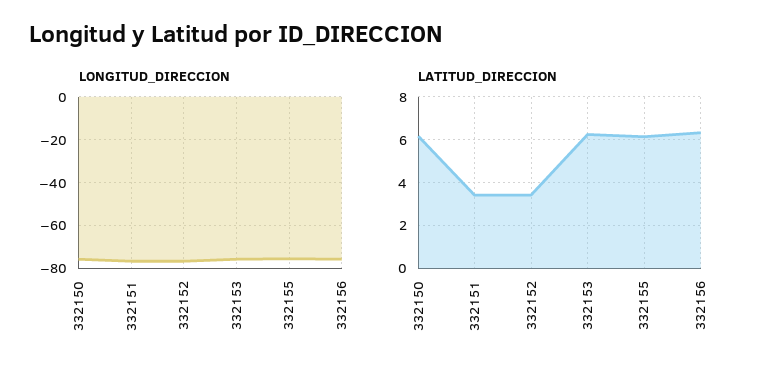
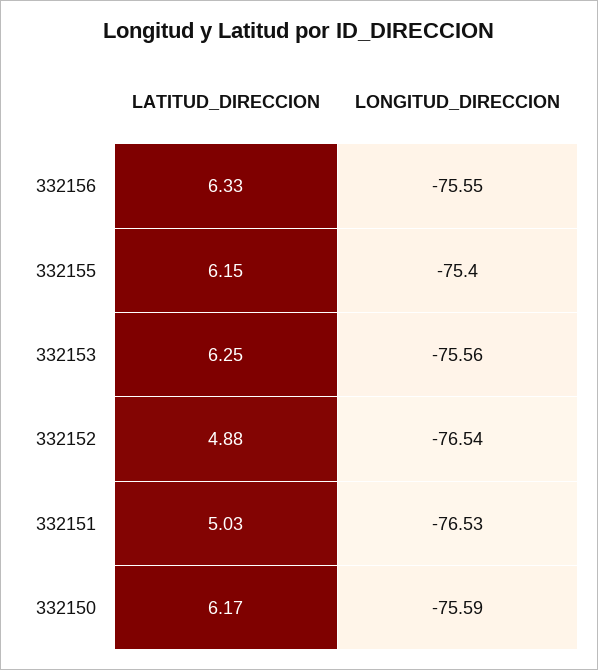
LATITUD_DIRECCION, 332151: 3.5 -> 5.03
LATITUD_DIRECCION, 332152: 3.5 -> 4.88

